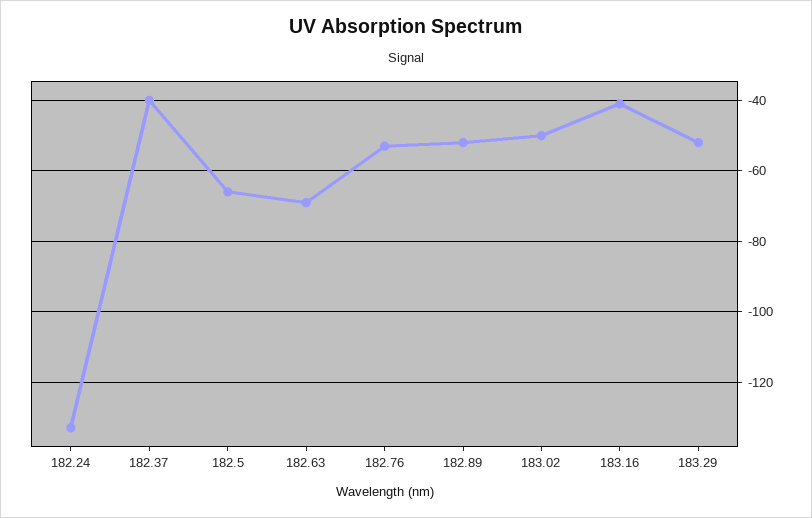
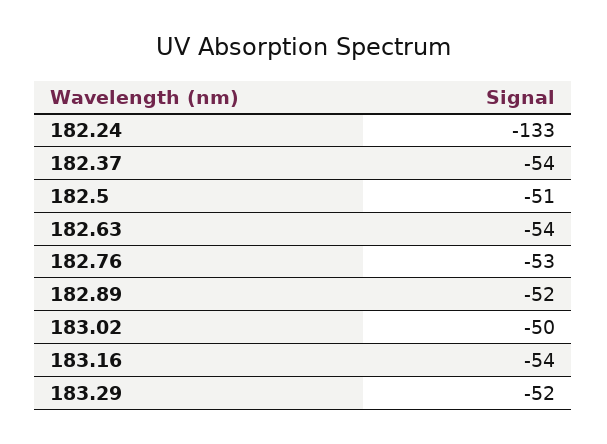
182.37: -40 -> -54
182.5: -65 -> -51
182.63: -70 -> -54
183.16: -40 -> -54

